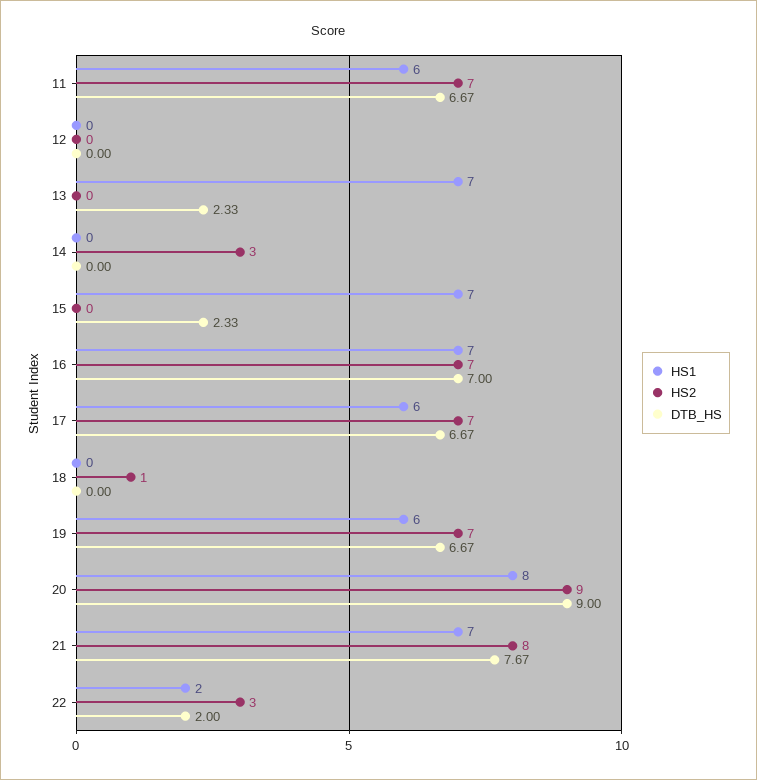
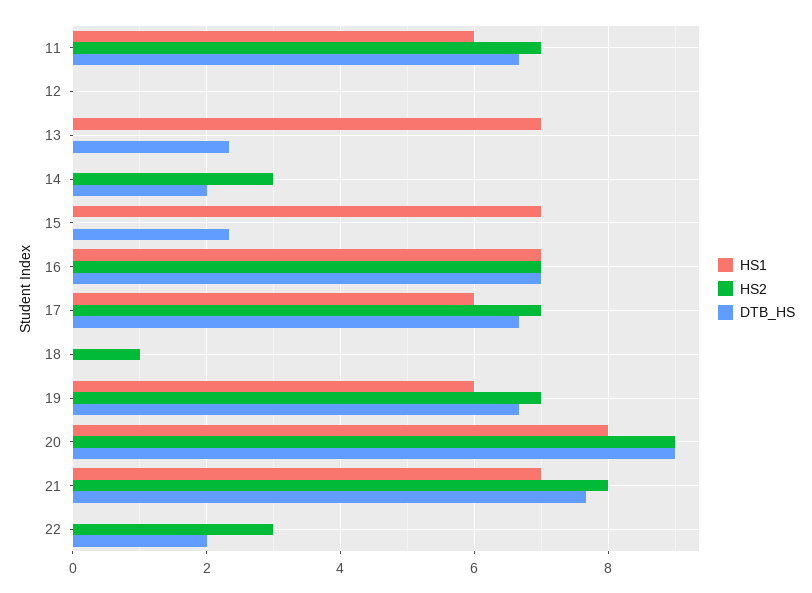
DTB_HS, 14: 0 -> 2
HS1, 22: 2 -> 0

